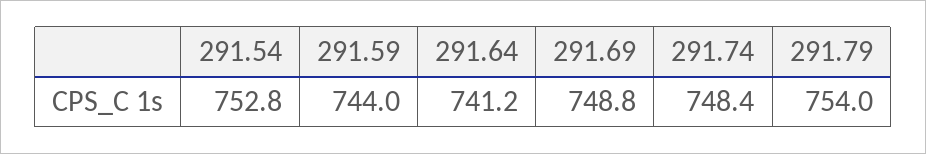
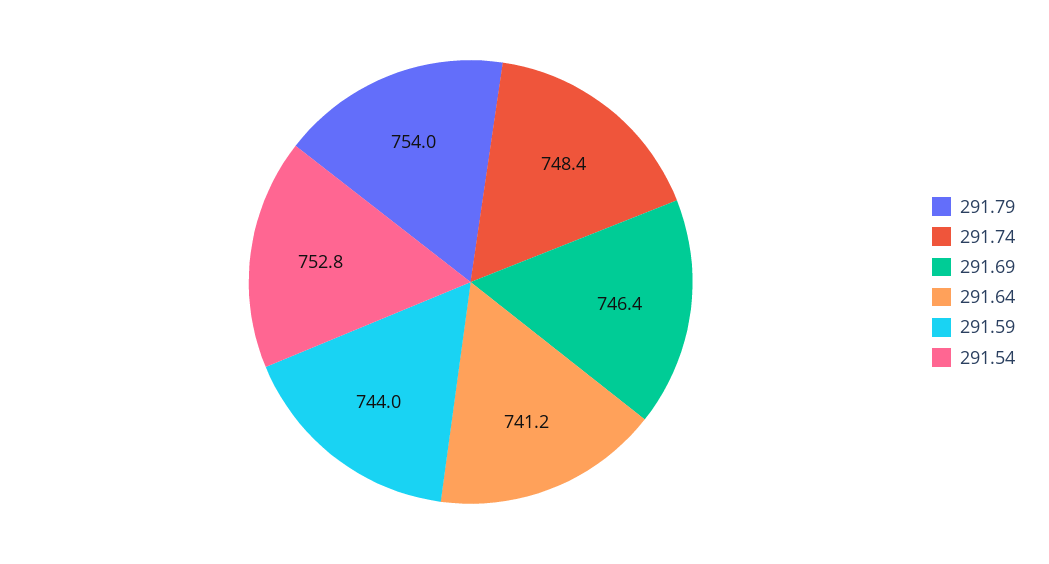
291.69: 748.8 -> 746.4

